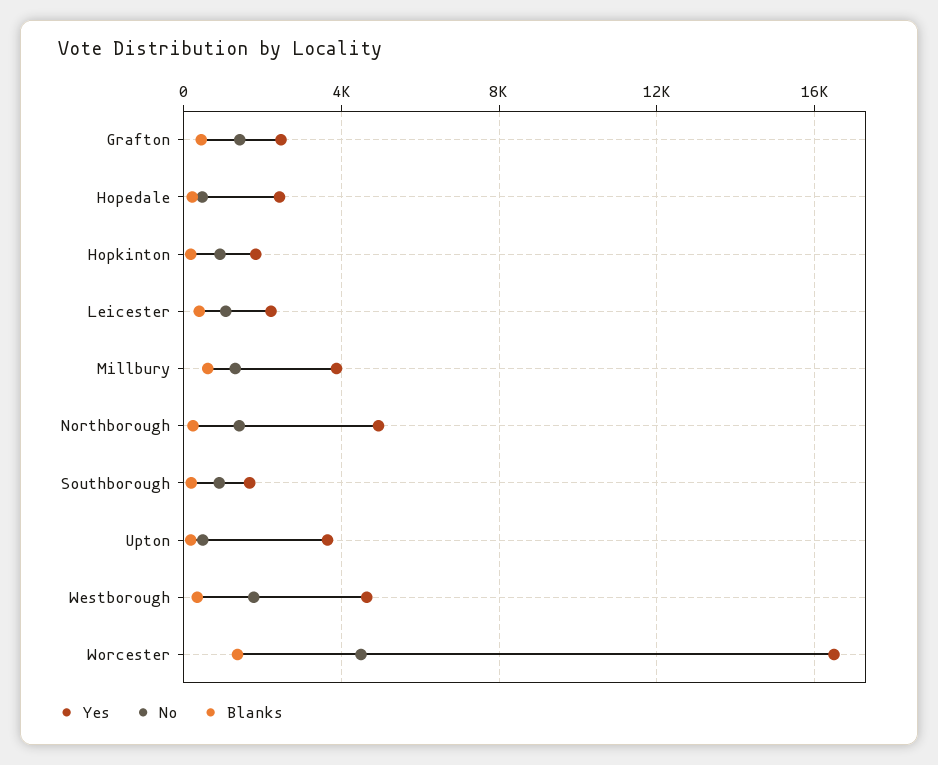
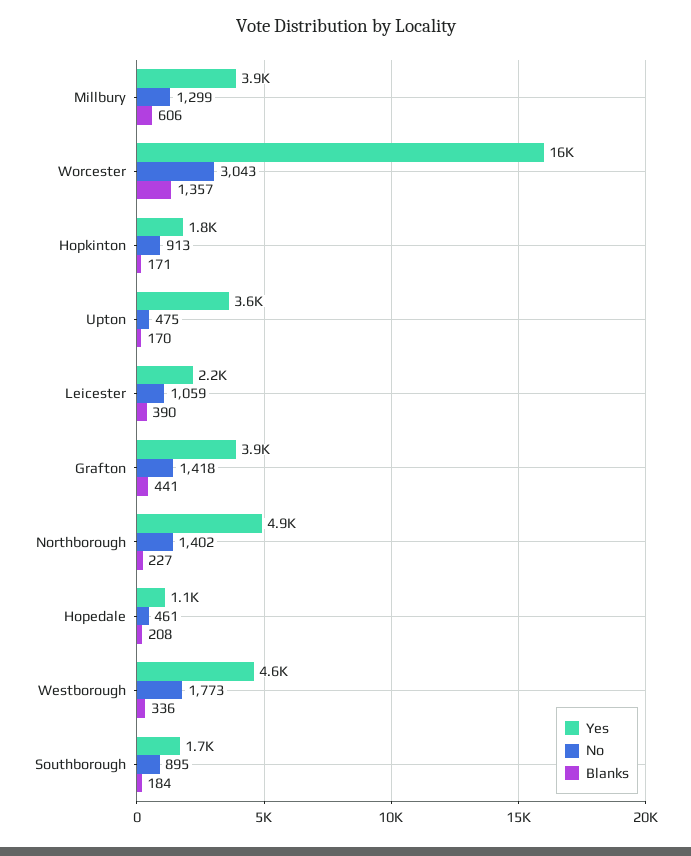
Yes, Grafton: 2500 -> 3900
Yes, Hopedale: 2500 -> 1100
No, Worcester: 4500 -> 3043

